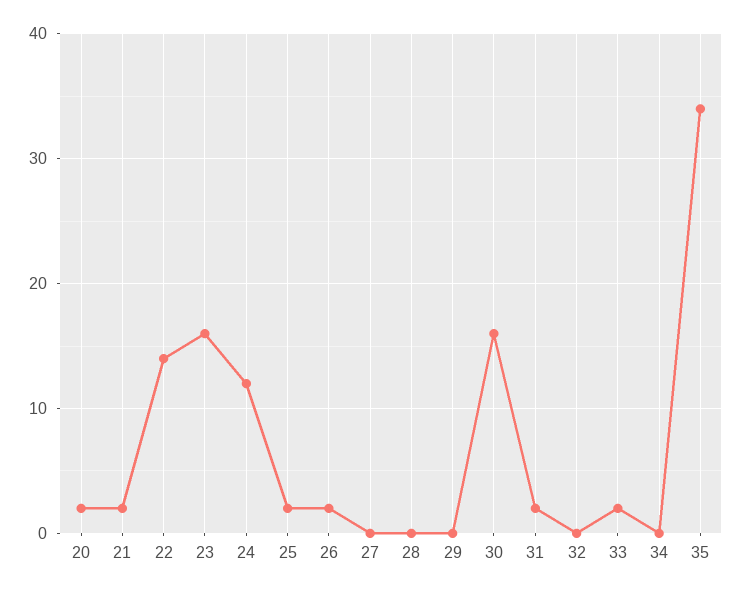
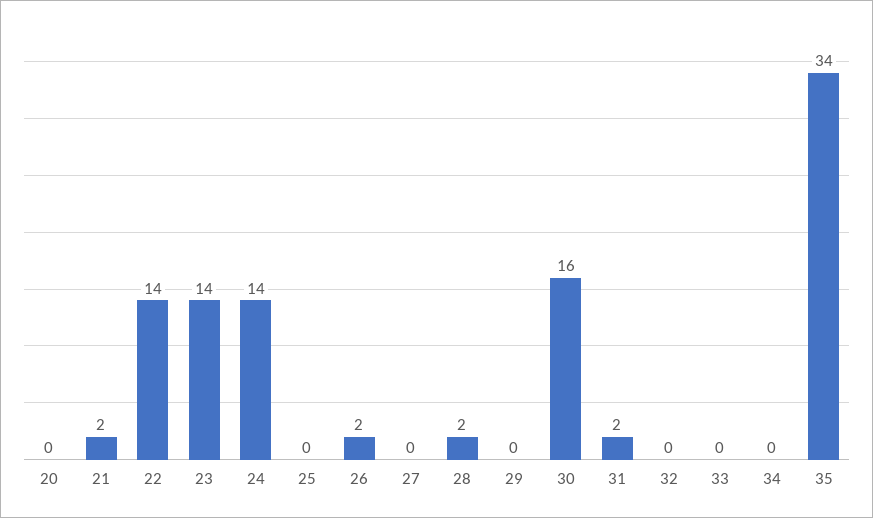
20: 2 -> 0
23: 16 -> 14
24: 12 -> 14
25: 2 -> 0
28: 0 -> 2
33: 2 -> 0

